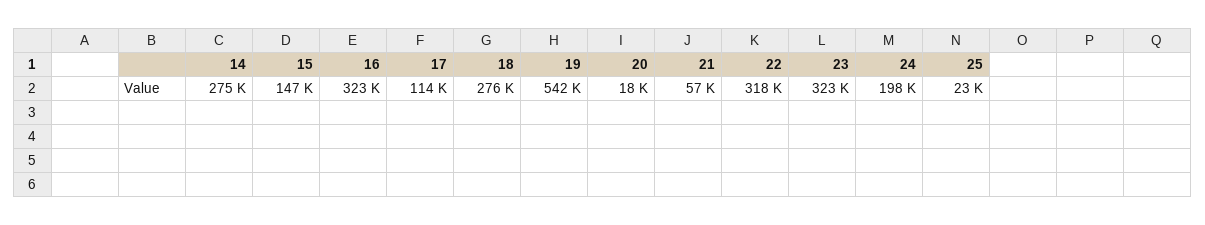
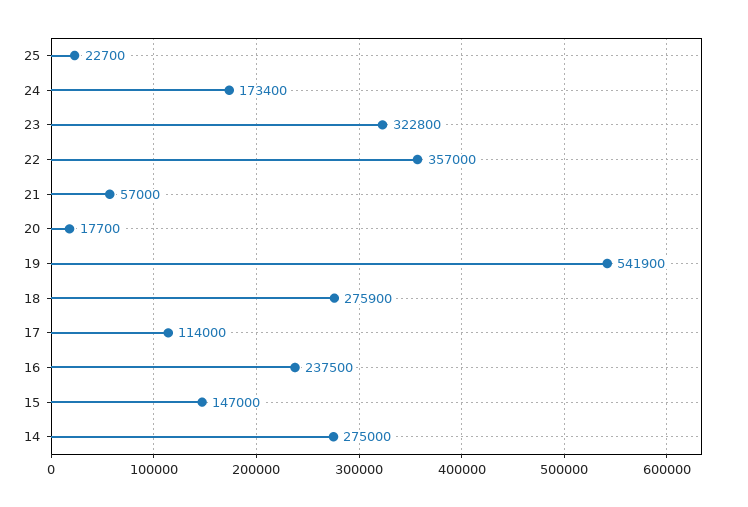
16: 323000 -> 237500
22: 318000 -> 357000
24: 198000 -> 173400

